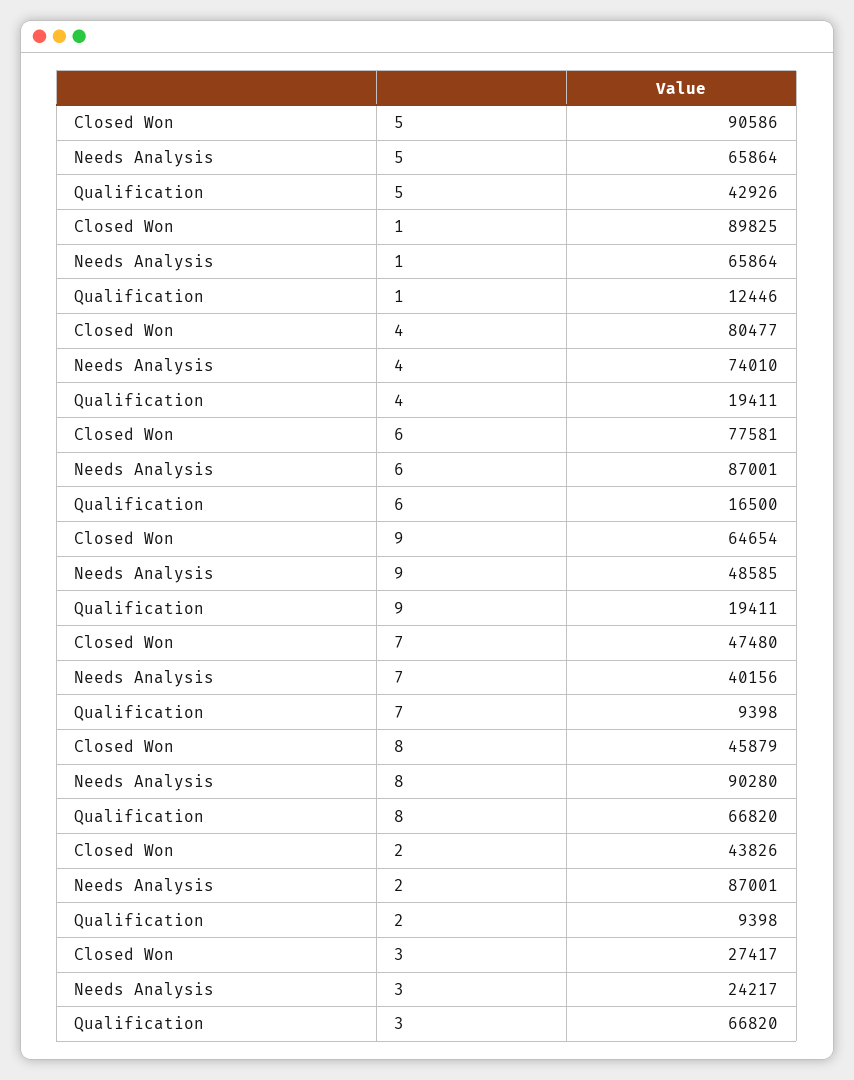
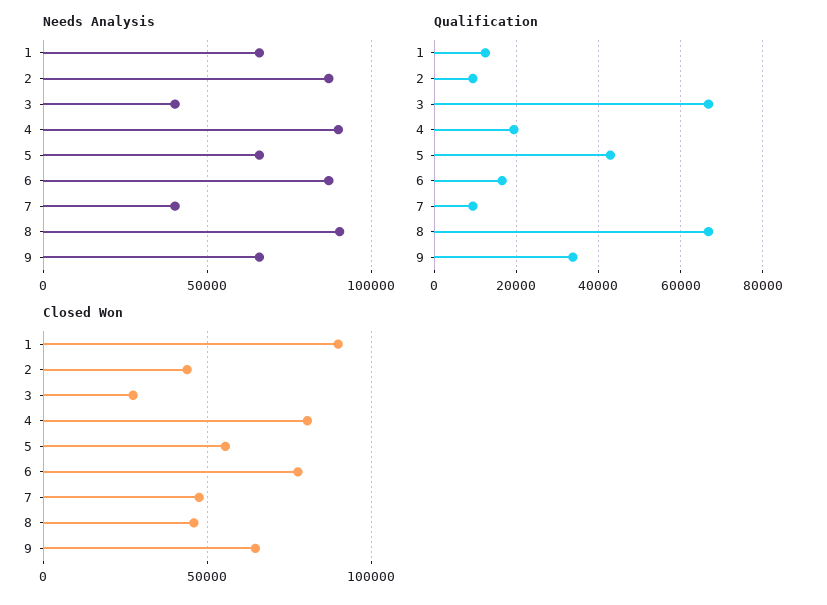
Closed Won, 5: 90586 -> 55000
Needs Analysis, 4: 74010 -> 90000
Needs Analysis, 9: 48585 -> 65000
Qualification, 9: 19411 -> 34000
Needs Analysis, 3: 24217 -> 40000

